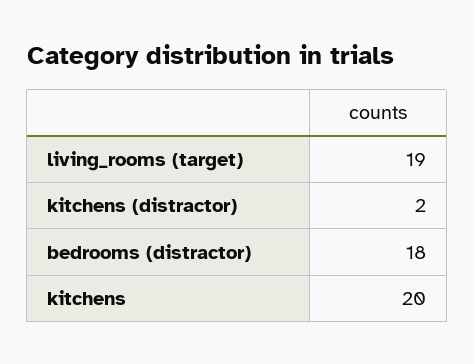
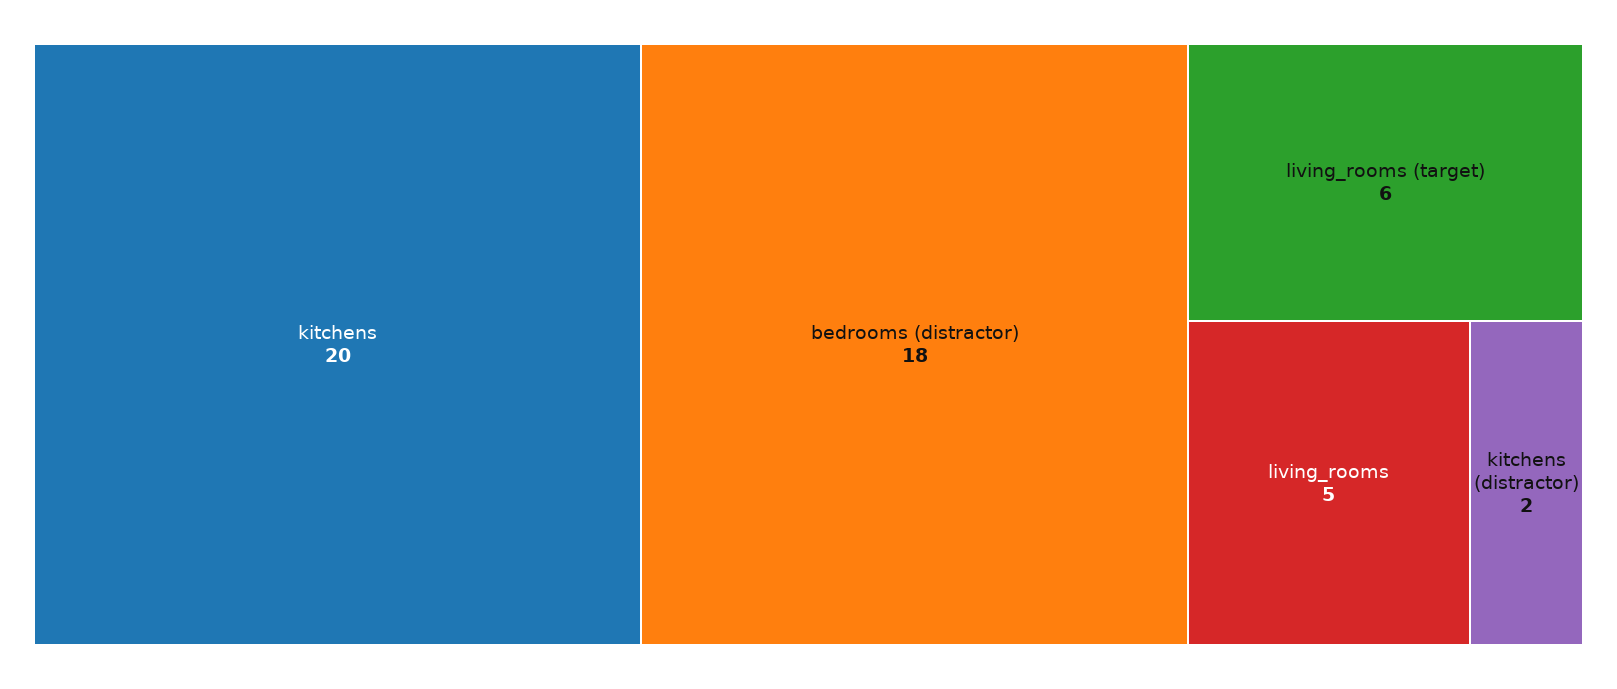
living_rooms (target): 19 -> 6
living_rooms: none -> 5

